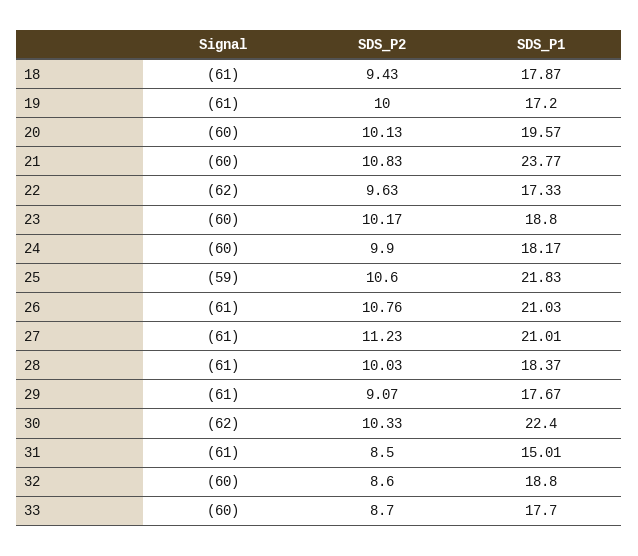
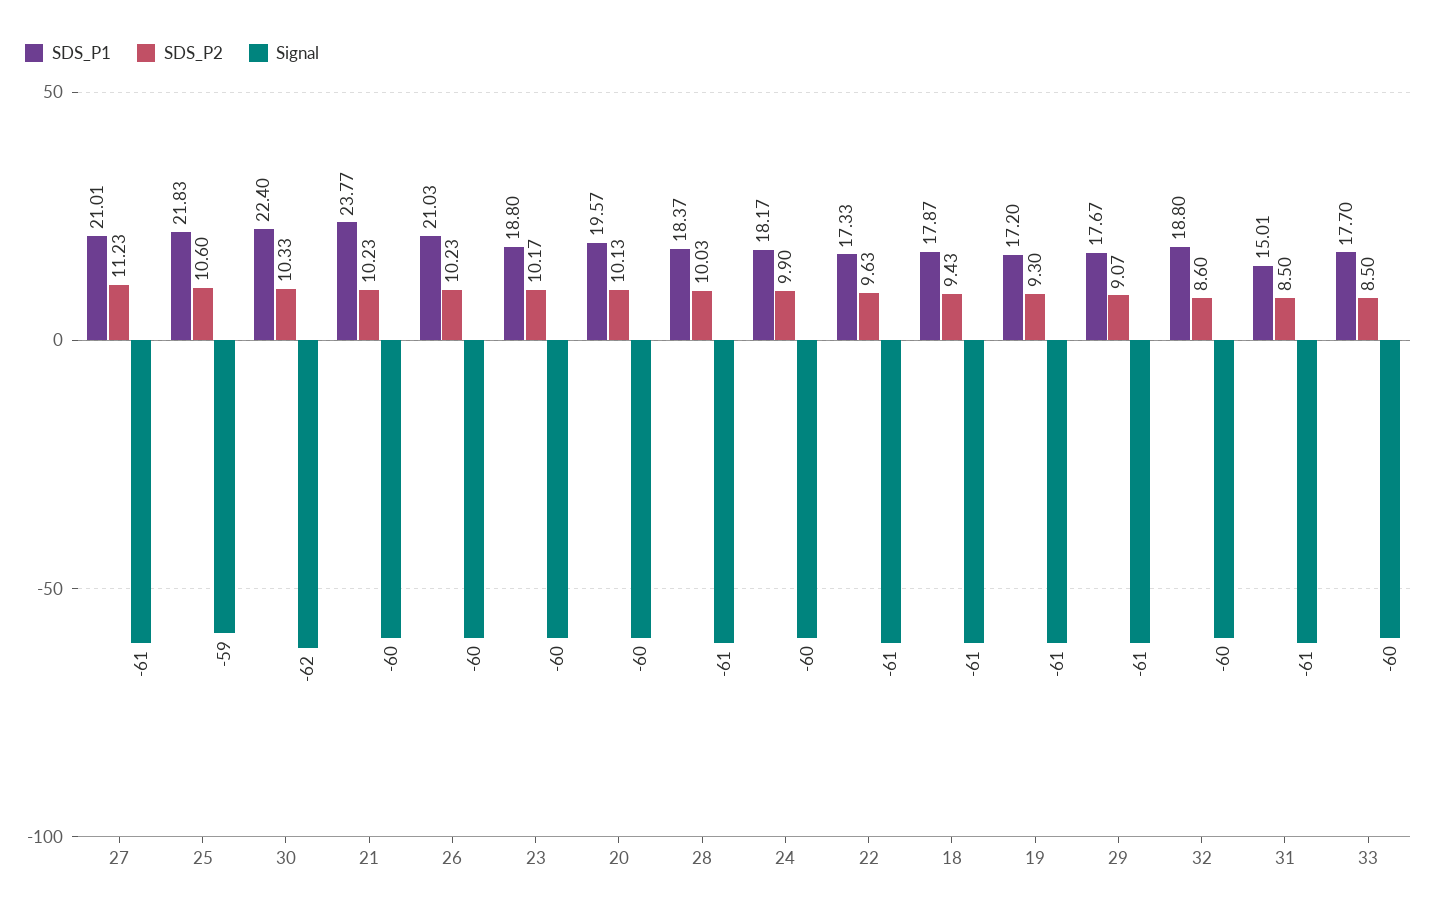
SDS_P2, 19: 10 -> 9.3
SDS_P2, 21: 10.83 -> 10.23
Signal, 22: -62 -> -61
Signal, 26: -61 -> -60
SDS_P2, 26: 10.76 -> 10.23
SDS_P2, 33: 8.7 -> 8.5

